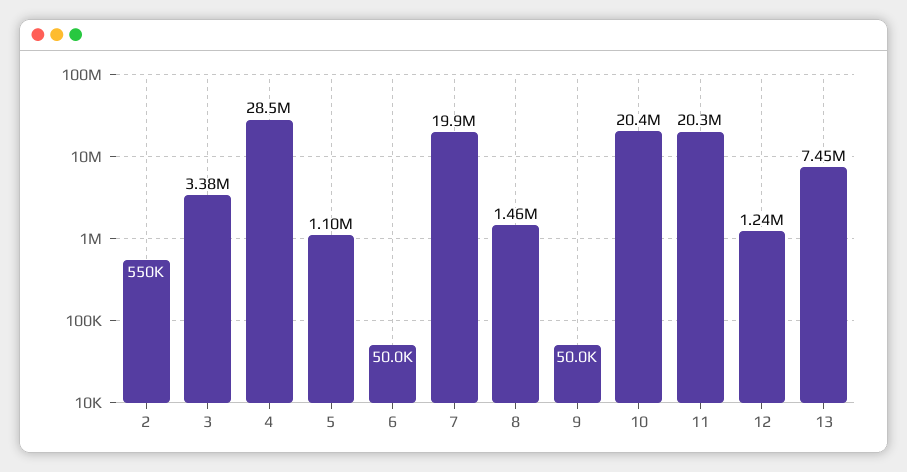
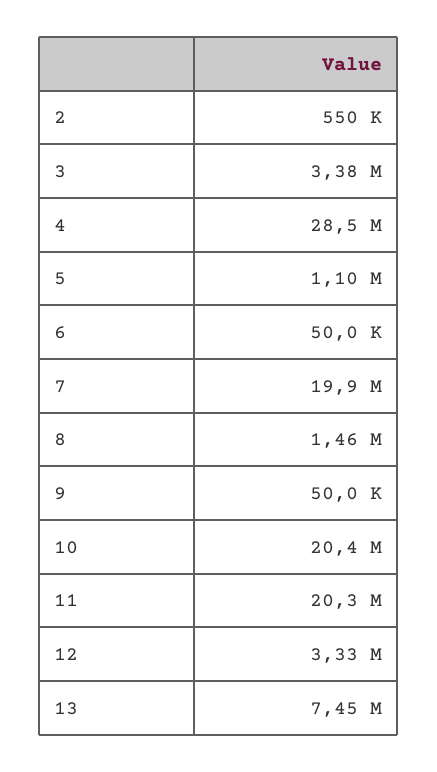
12: 1240000 -> 3330000

